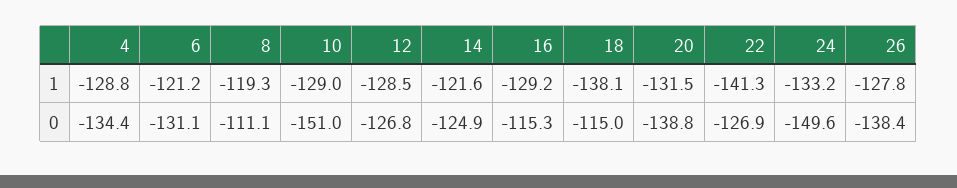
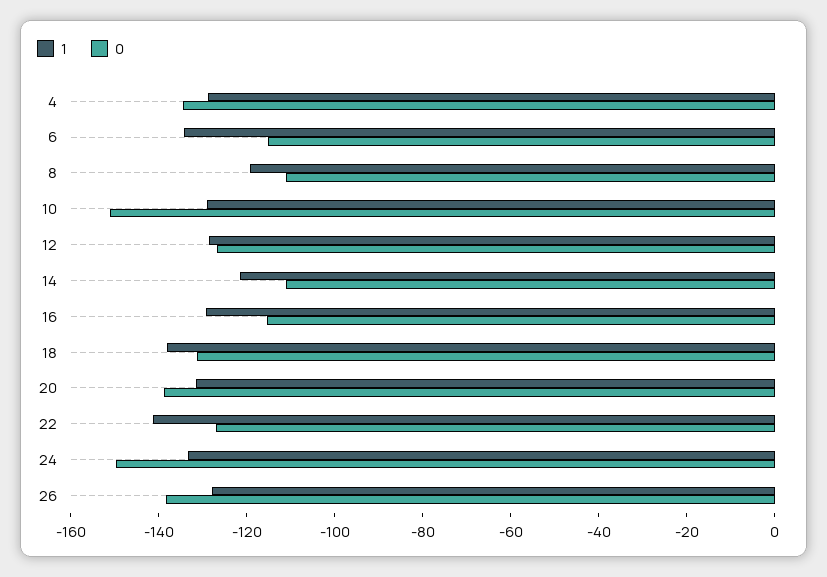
1, 6: -121.2 -> -135
0, 6: -131.1 -> -115
0, 14: -124.9 -> -110
0, 18: -115 -> -130

